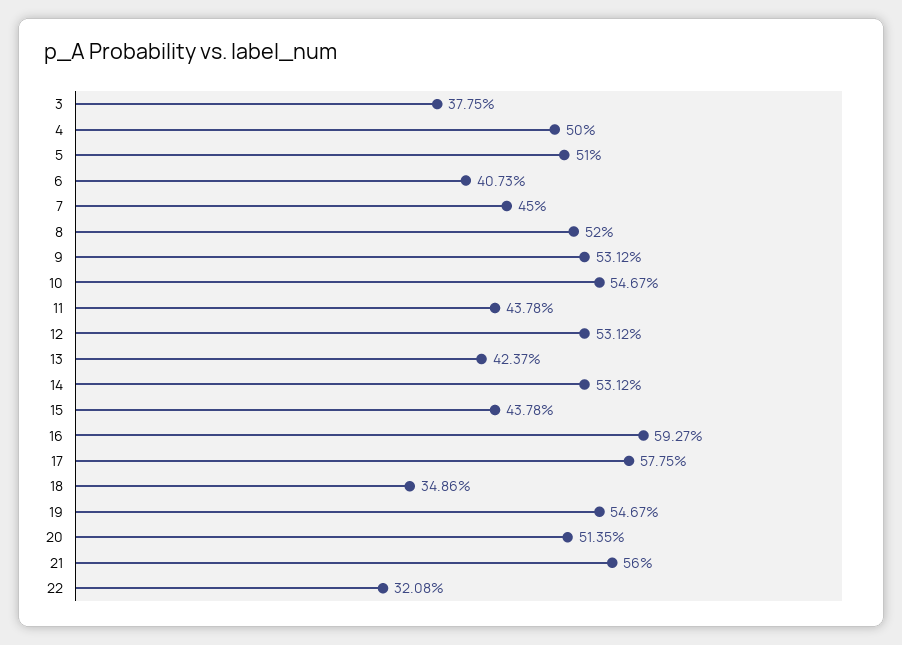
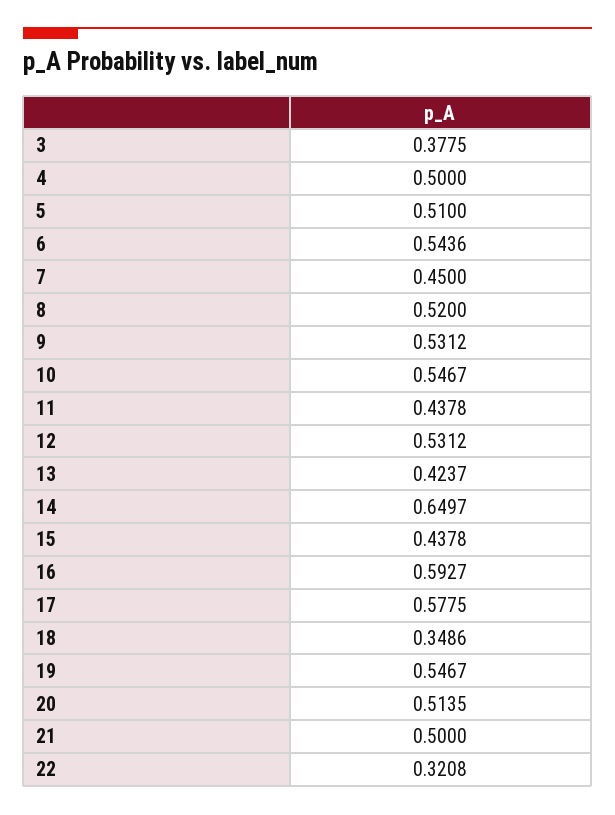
6: 0.4073 -> 0.5436
14: 0.5312 -> 0.6497
21: 0.56 -> 0.5

